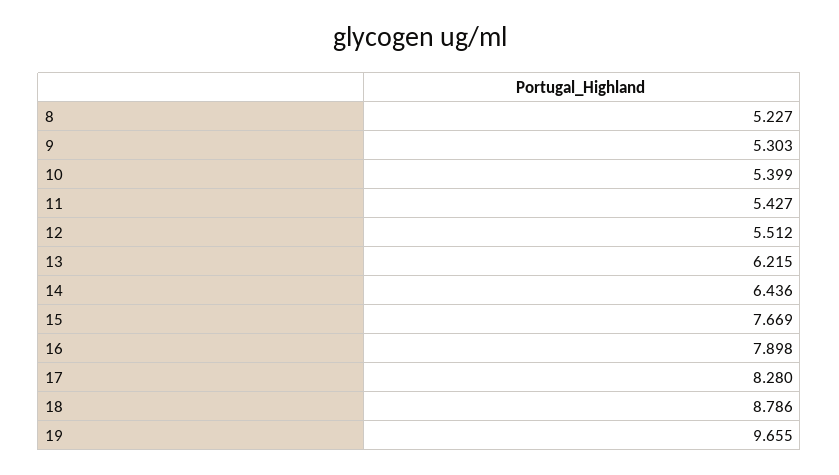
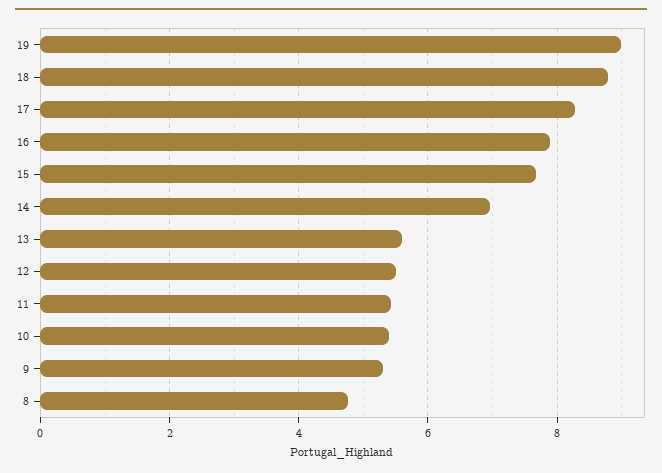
8: 5.227 -> 4.8
13: 6.215 -> 5.6
14: 6.436 -> 7
19: 9.655 -> 9

